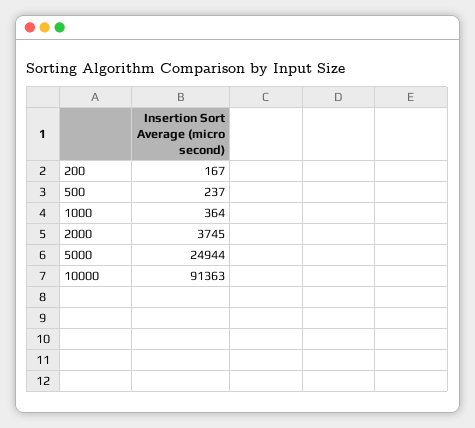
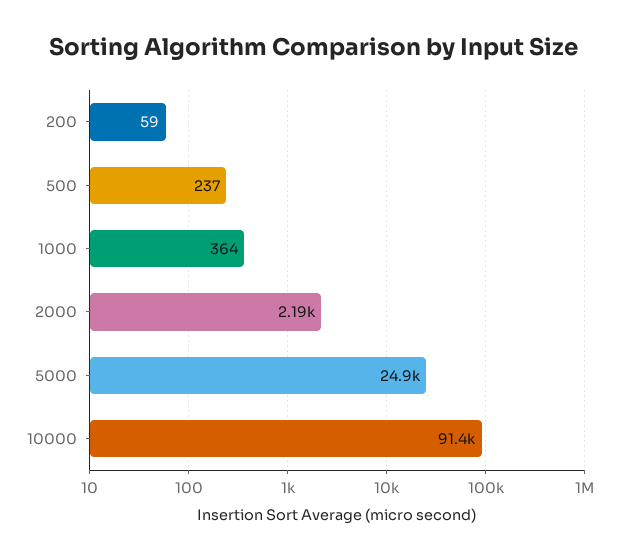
200: 167 -> 59
2000: 3745 -> 2190

